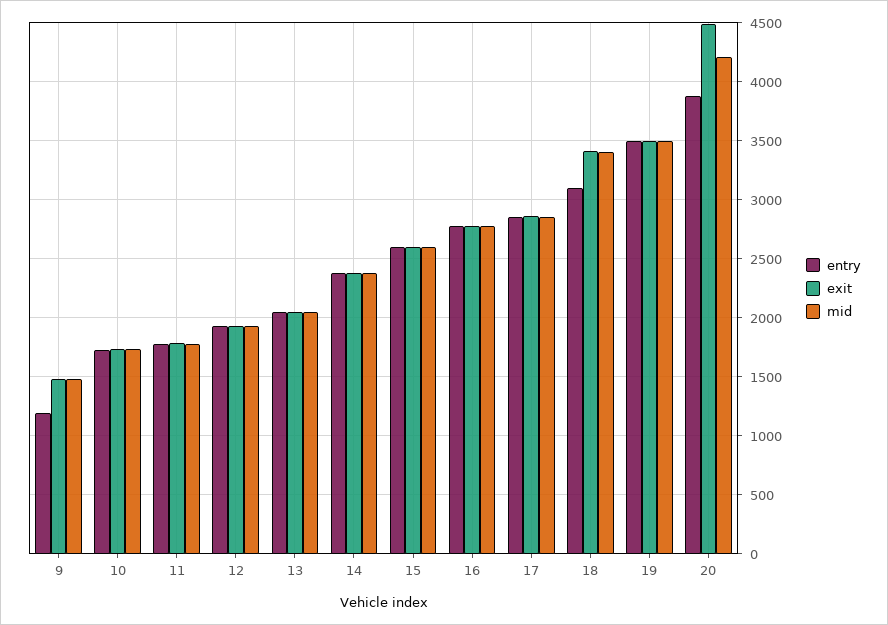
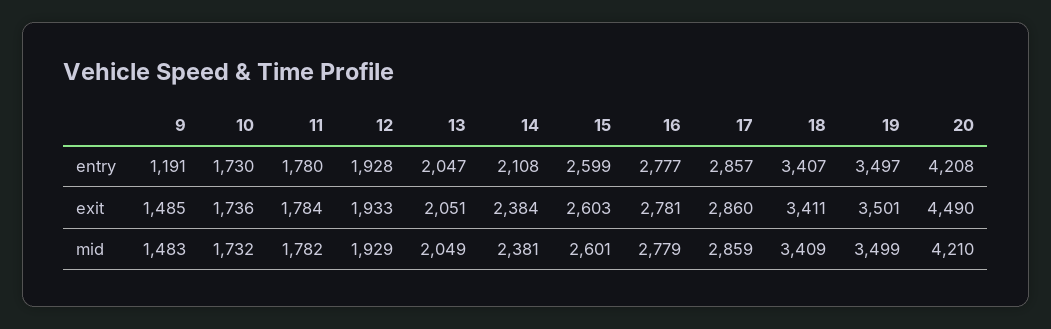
entry, 14: 2400 -> 2108
entry, 18: 3100 -> 3407
entry, 20: 3900 -> 4208

